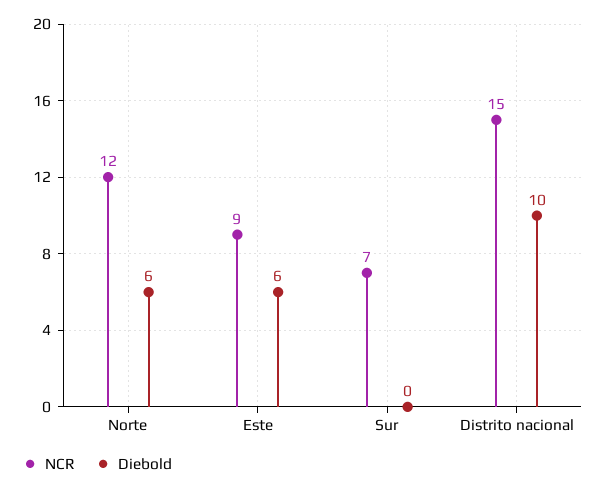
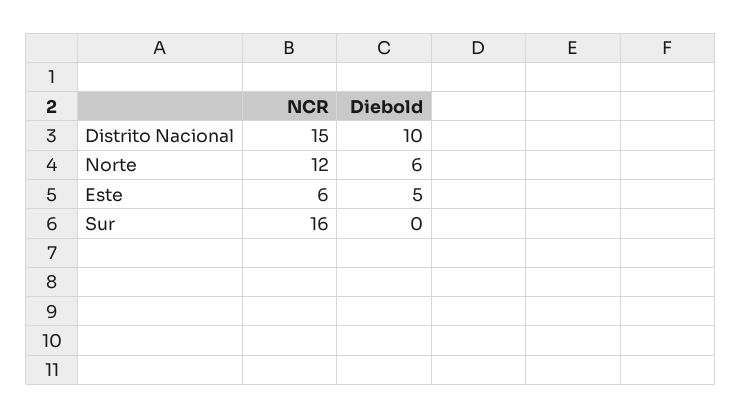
NCR, Este: 9 -> 6
Diebold, Este: 6 -> 5
NCR, Sur: 7 -> 16

